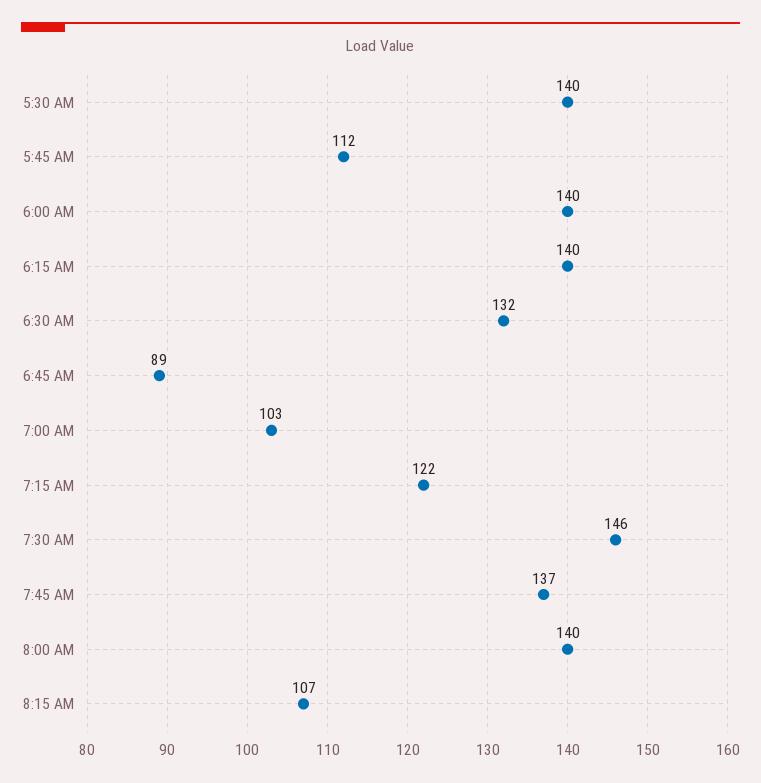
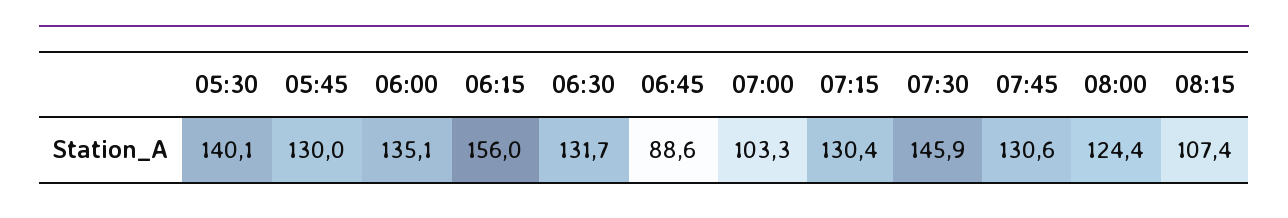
5:45 AM: 112 -> 130
6:00 AM: 140 -> 135.1
6:15 AM: 140 -> 156
7:15 AM: 122 -> 130.4
7:45 AM: 137 -> 130.6
8:00 AM: 140 -> 124.4

